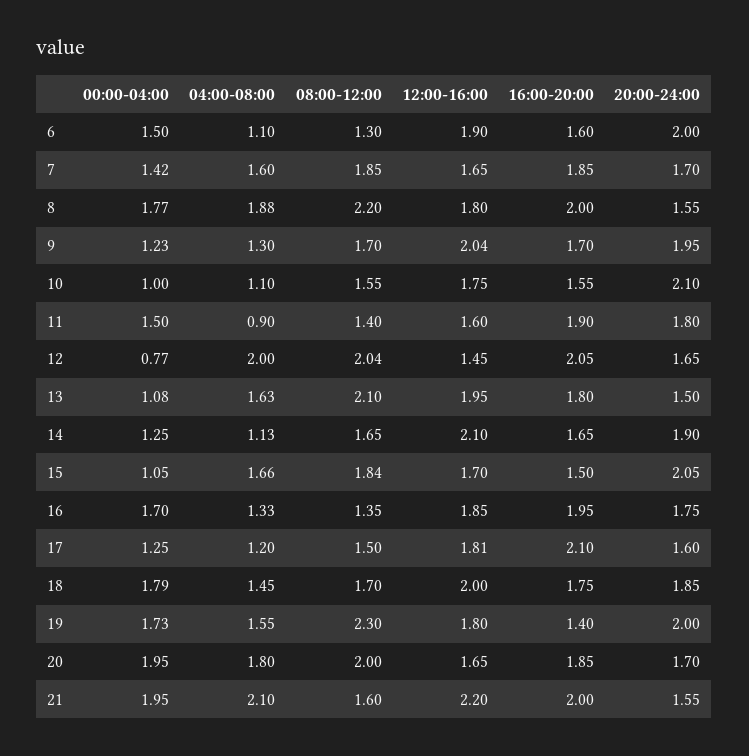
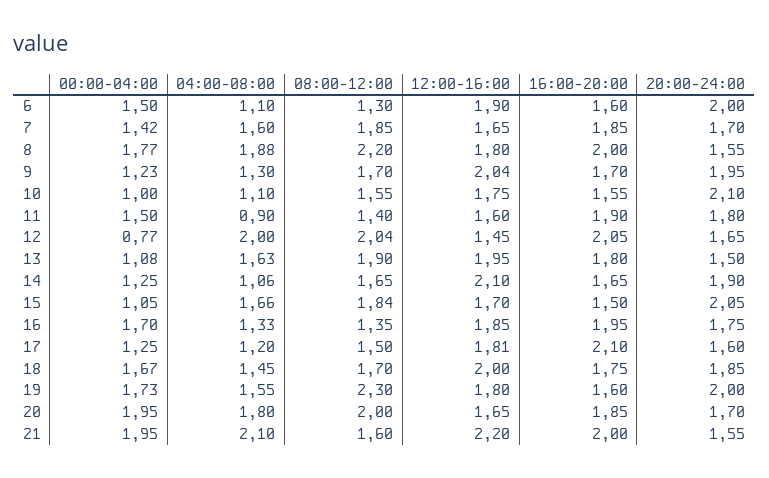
08:00-12:00, 13: 2.1 -> 1.9
04:00-08:00, 14: 1.13 -> 1.06
00:00-04:00, 18: 1.79 -> 1.67
16:00-20:00, 19: 1.4 -> 1.6

